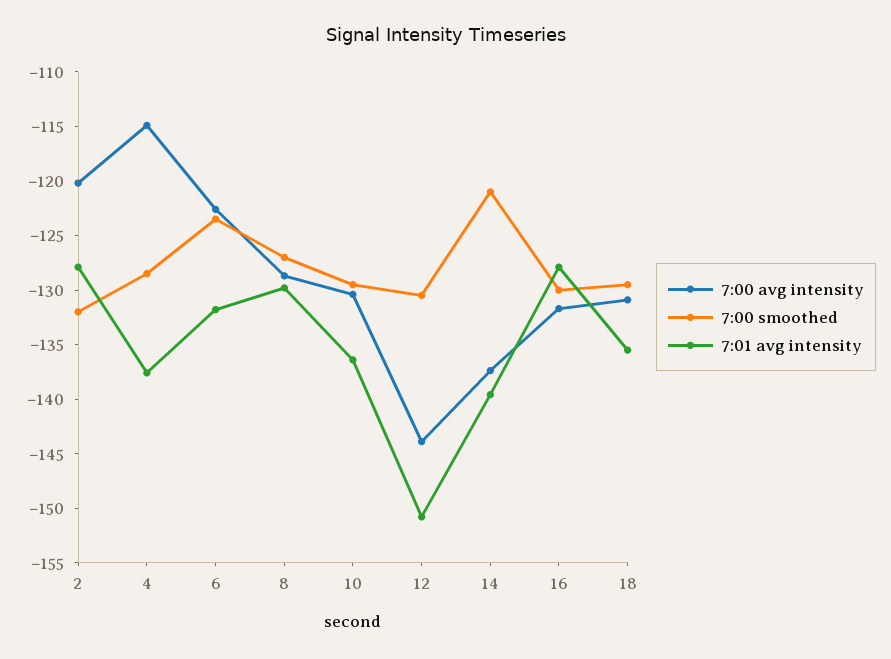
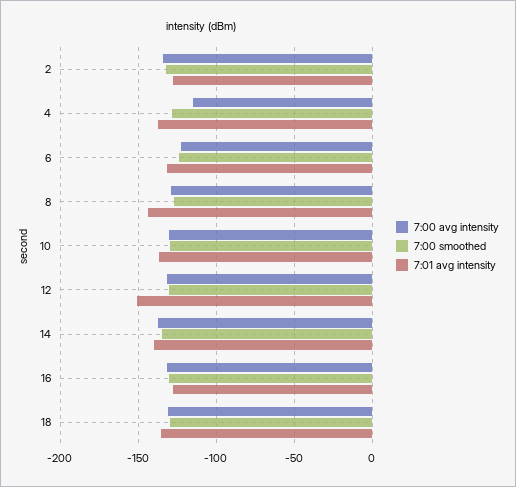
7:00 avg intensity, 2: -120 -> -135
7:01 avg intensity, 8: -130 -> -145
7:00 avg intensity, 12: -144 -> -130
7:00 smoothed, 14: -121 -> -135

